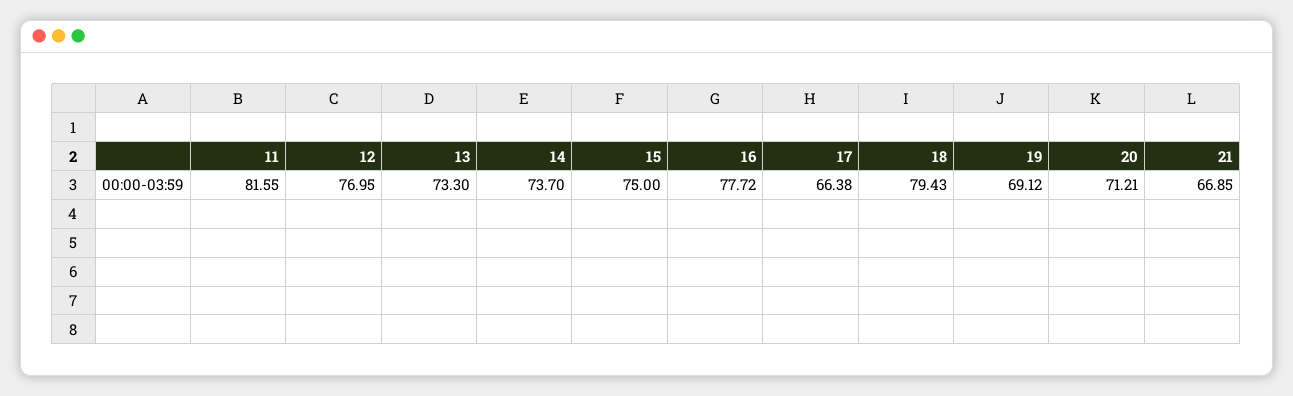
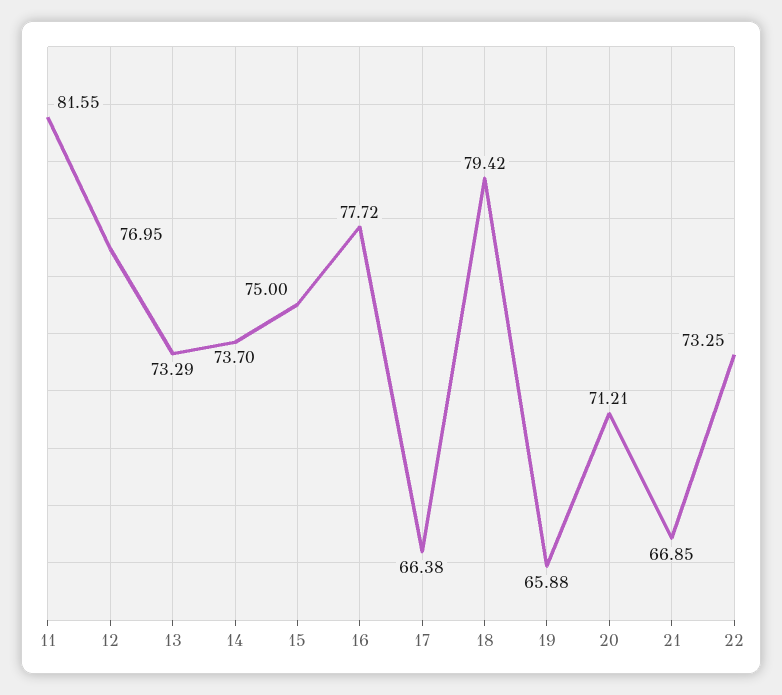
13: 73.3 -> 73.29
18: 79.43 -> 79.42
19: 69.12 -> 65.88
22: none -> 73.25

